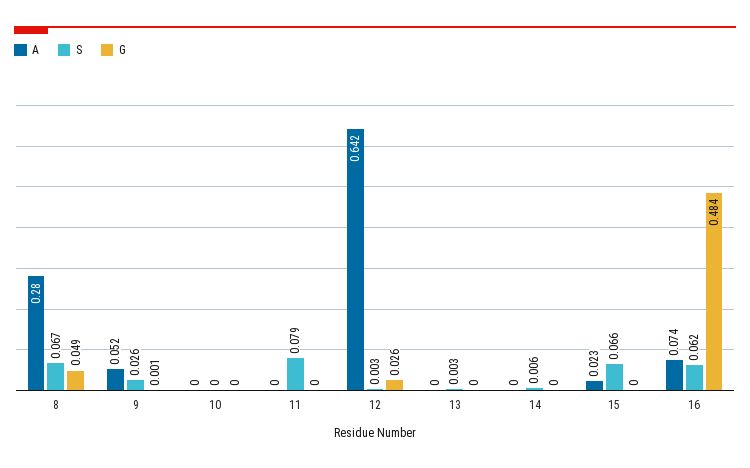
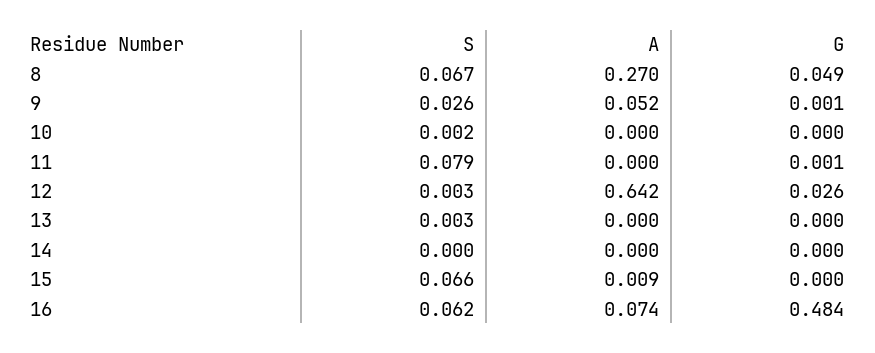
A, 8: 0.28 -> 0.27
S, 10: 0 -> 0.002
G, 11: 0 -> 0.001
S, 14: 0.006 -> 0
A, 15: 0.023 -> 0.009

